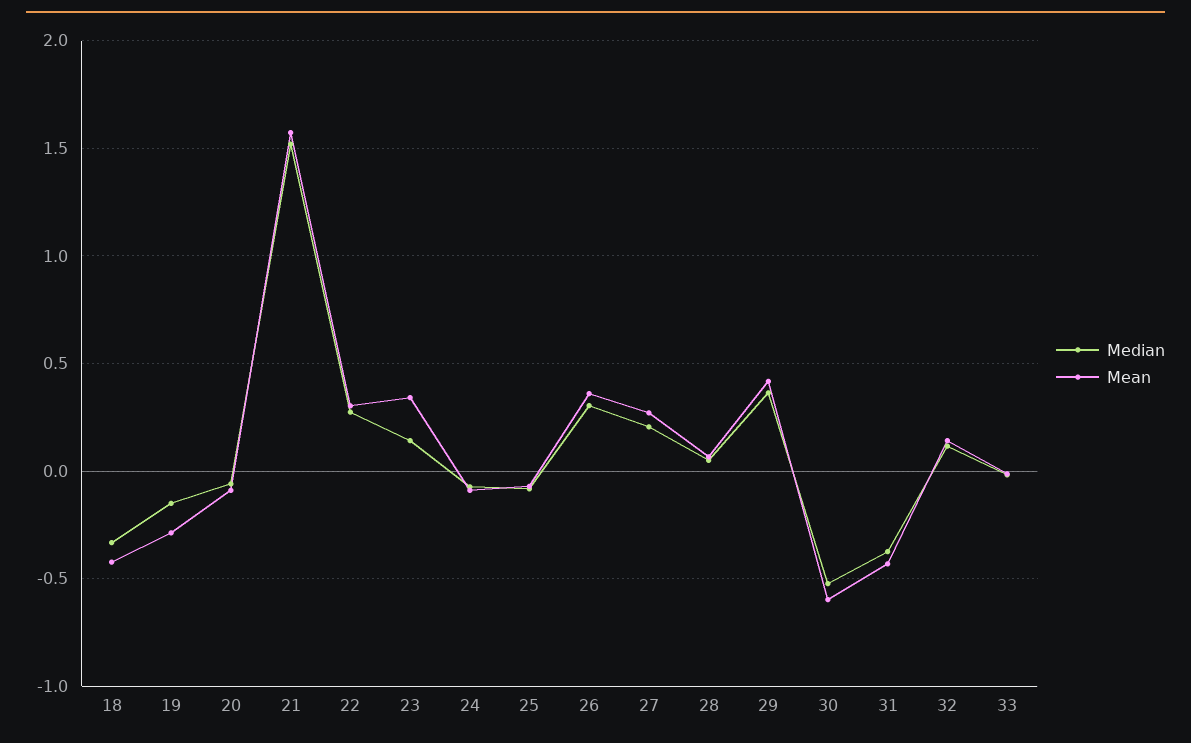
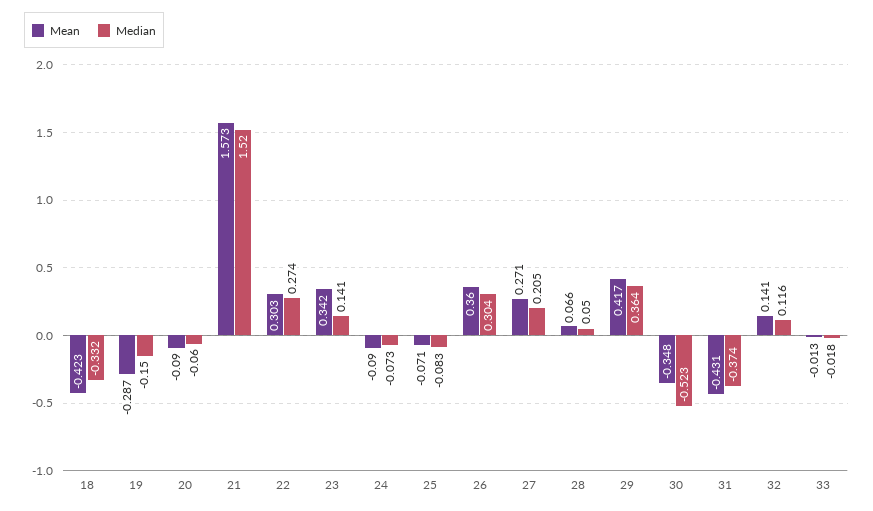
Mean, 30: -0.6 -> -0.348

